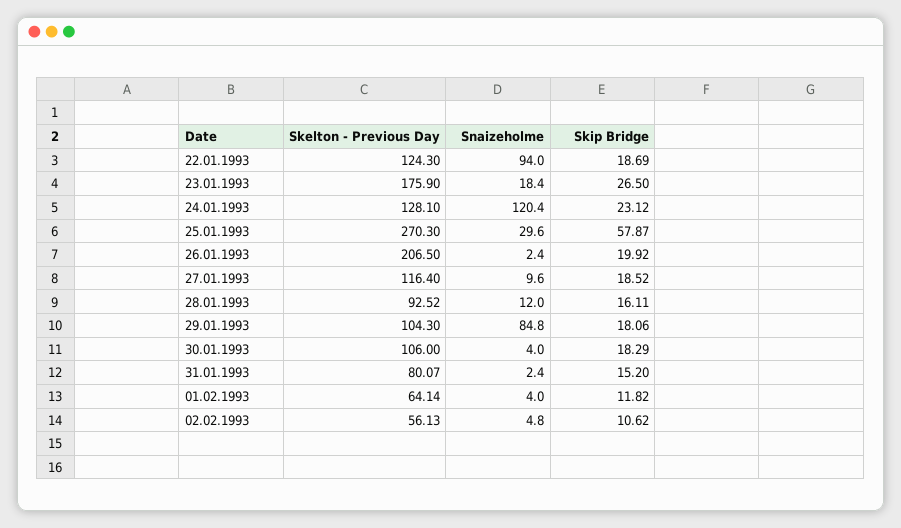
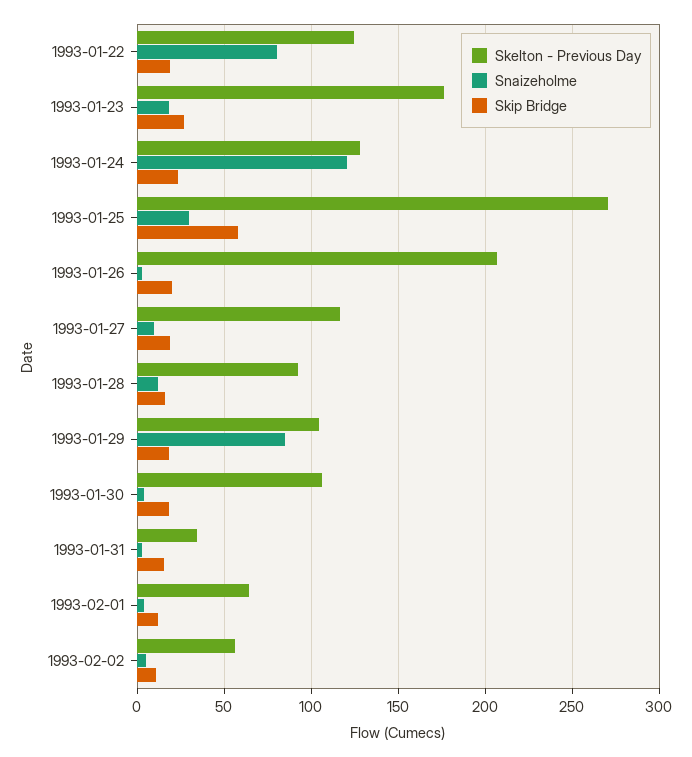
Snaizeholme, 22.01.1993: 94 -> 80
Skelton - Previous Day, 31.01.1993: 80.07 -> 35

